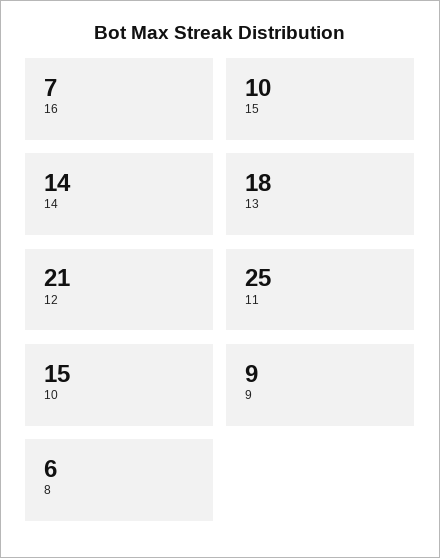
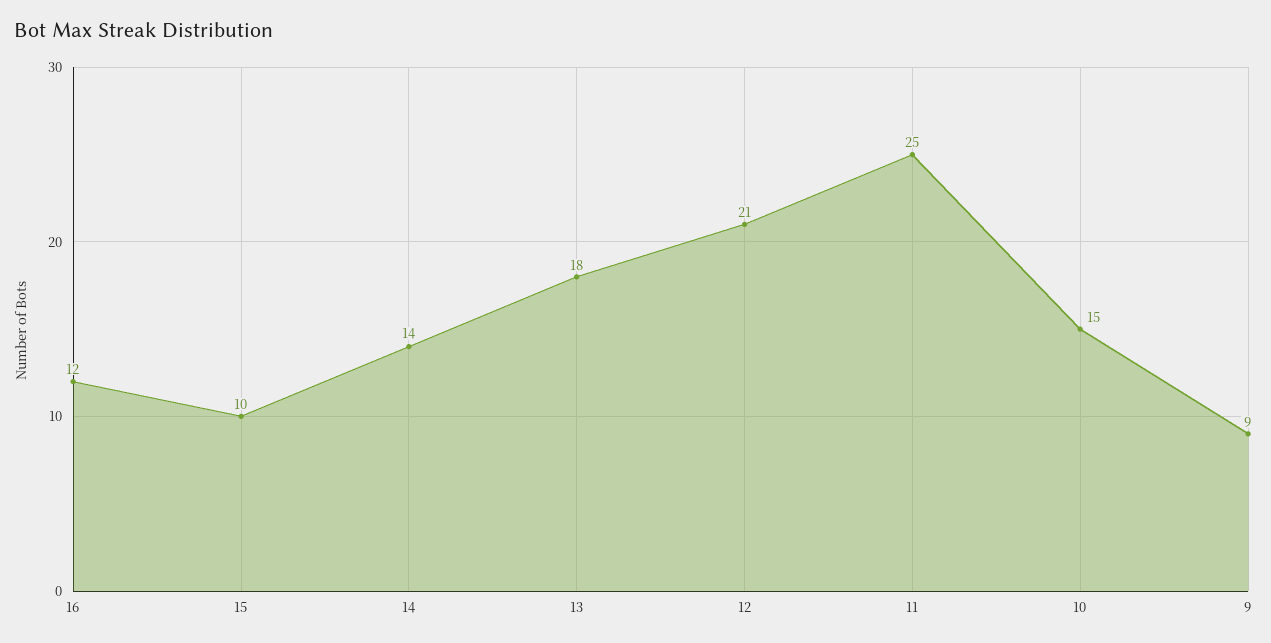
16: 7 -> 12
8: 6 -> none

